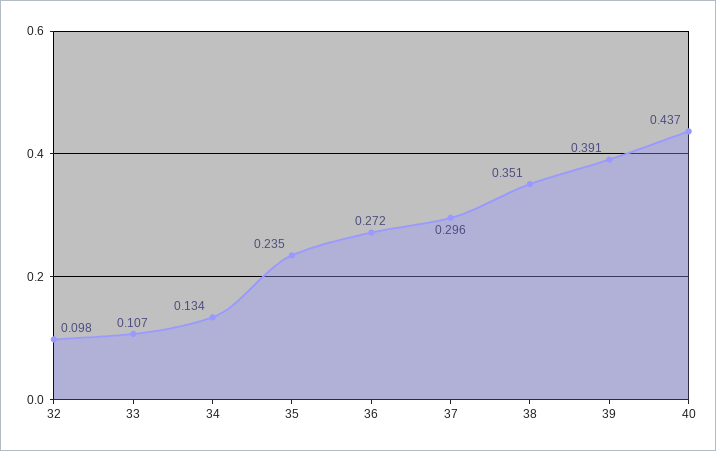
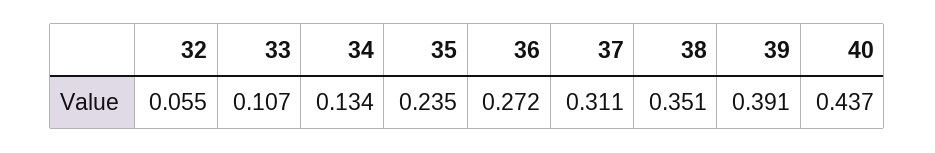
32: 0.098 -> 0.055
37: 0.296 -> 0.311

